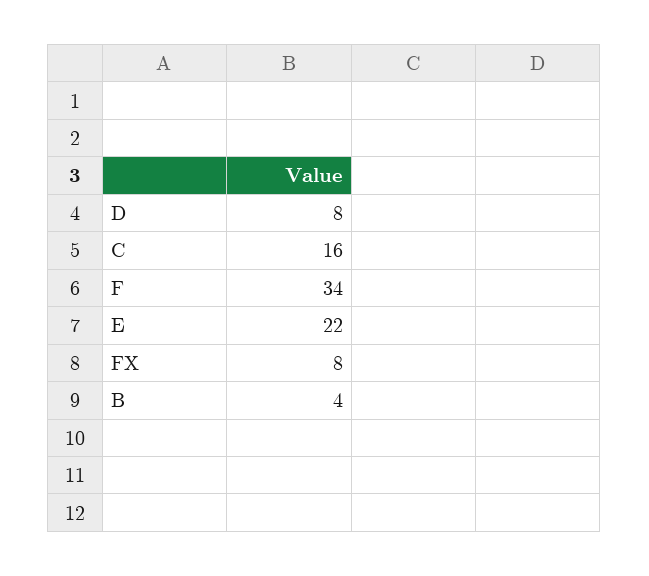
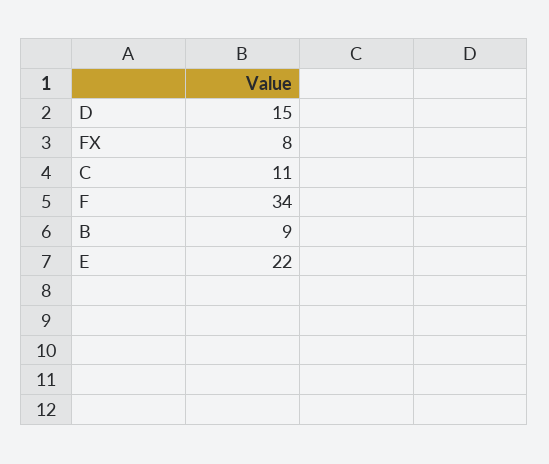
D: 8 -> 15
C: 16 -> 11
B: 4 -> 9

